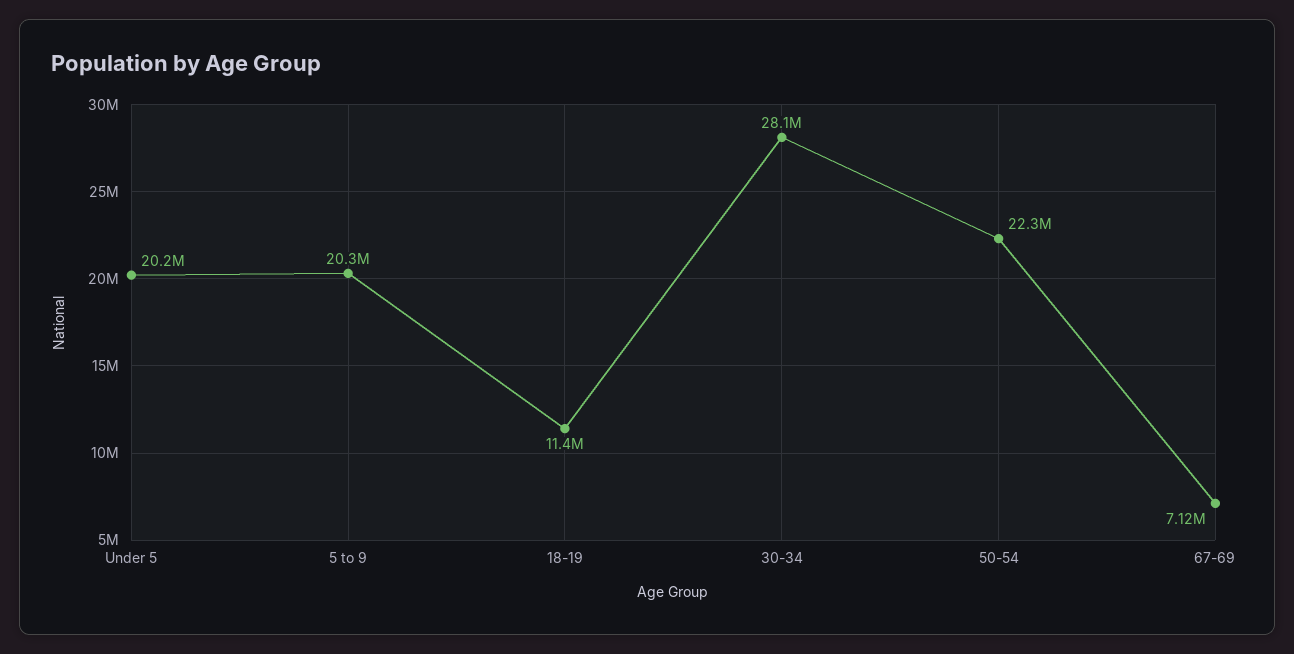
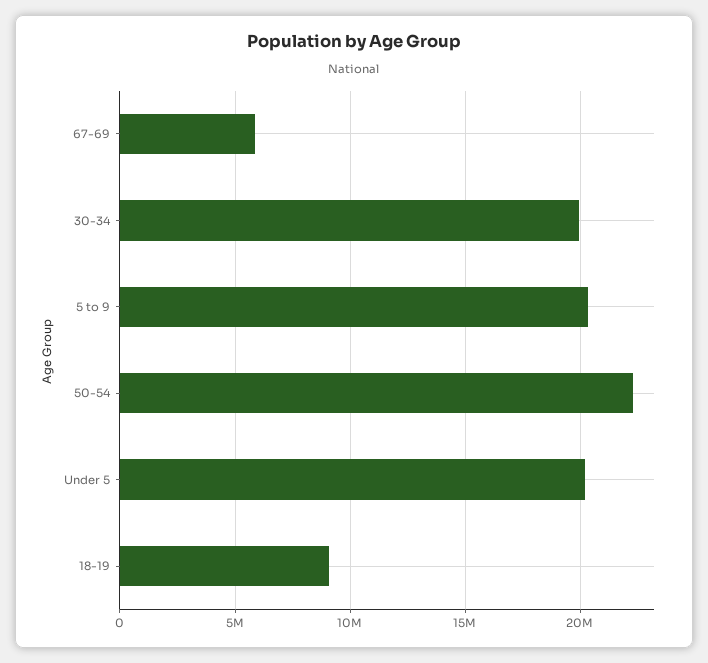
18-19: 11400000 -> 9000000
30-34: 28100000 -> 20000000
67-69: 7120000 -> 6000000

